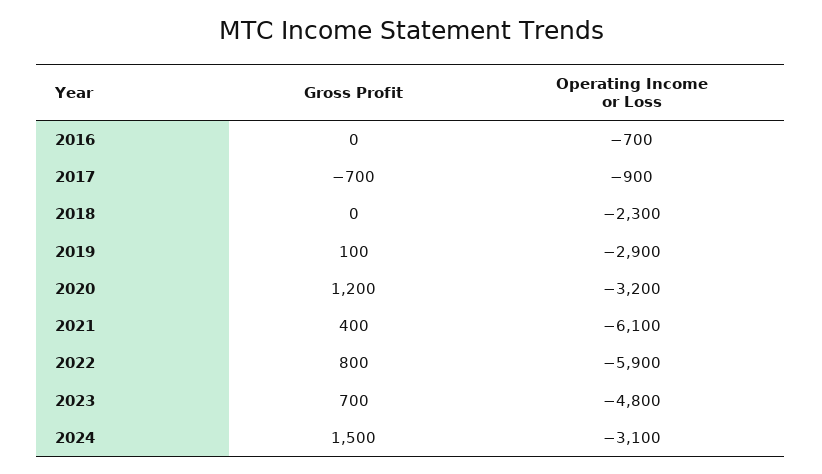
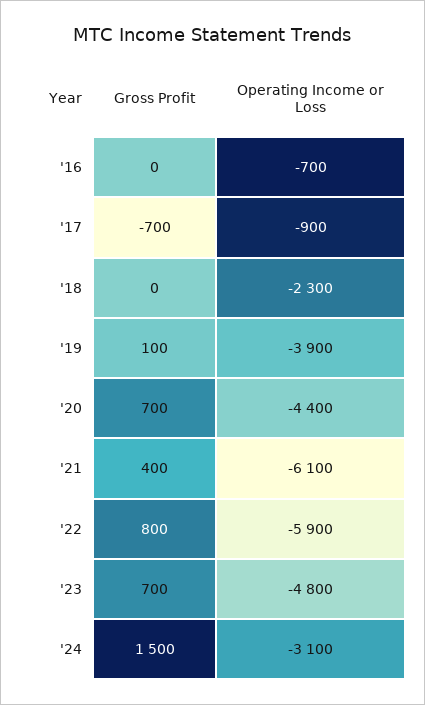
Operating Income or Loss, 2019: -2900 -> -3900
Gross Profit, 2020: 1200 -> 700
Operating Income or Loss, 2020: -3200 -> -4400

